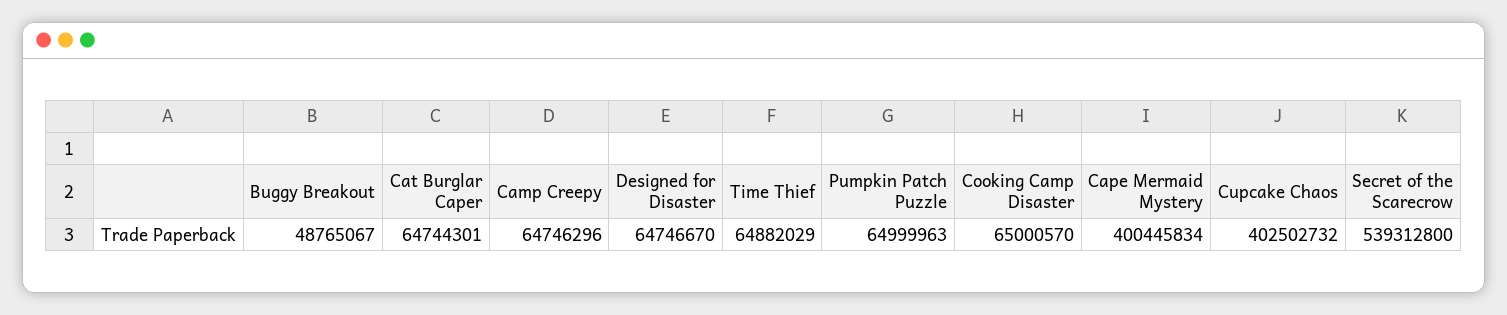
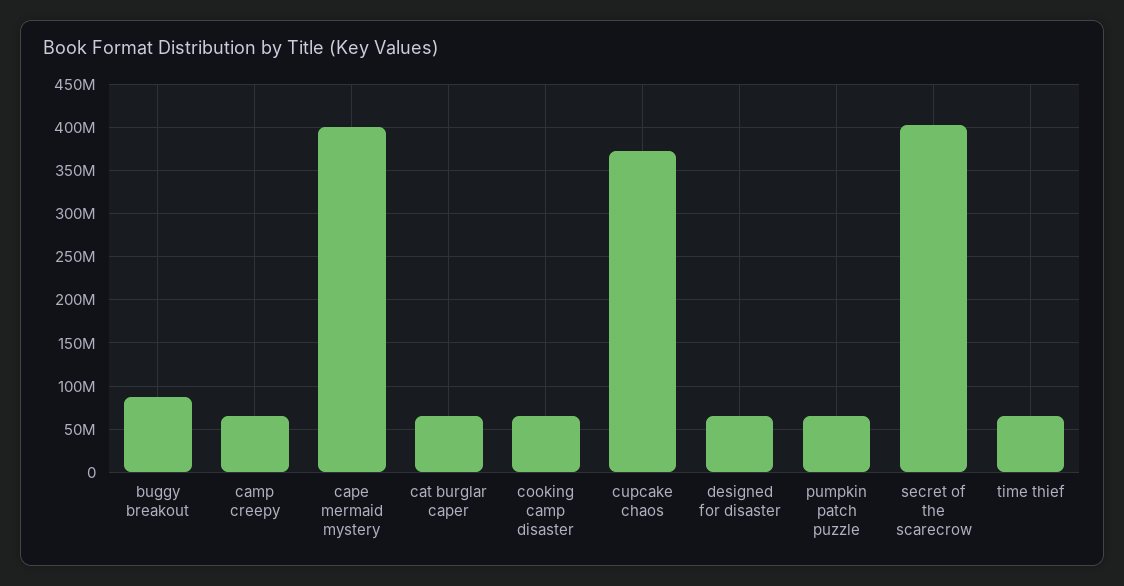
Buggy Breakout: 48765067 -> 90000000
Cupcake Chaos: 402502732 -> 370000000
Secret of the Scarecrow: 539312800 -> 400000000

